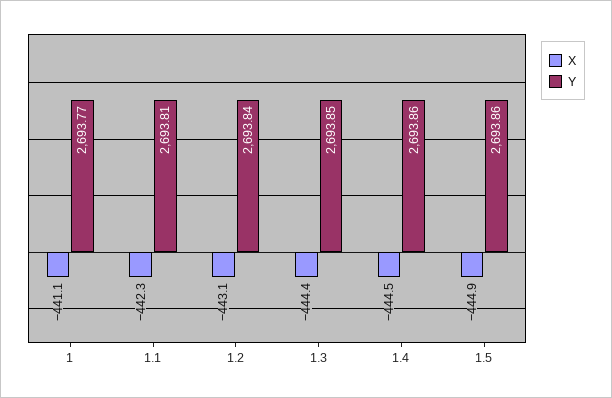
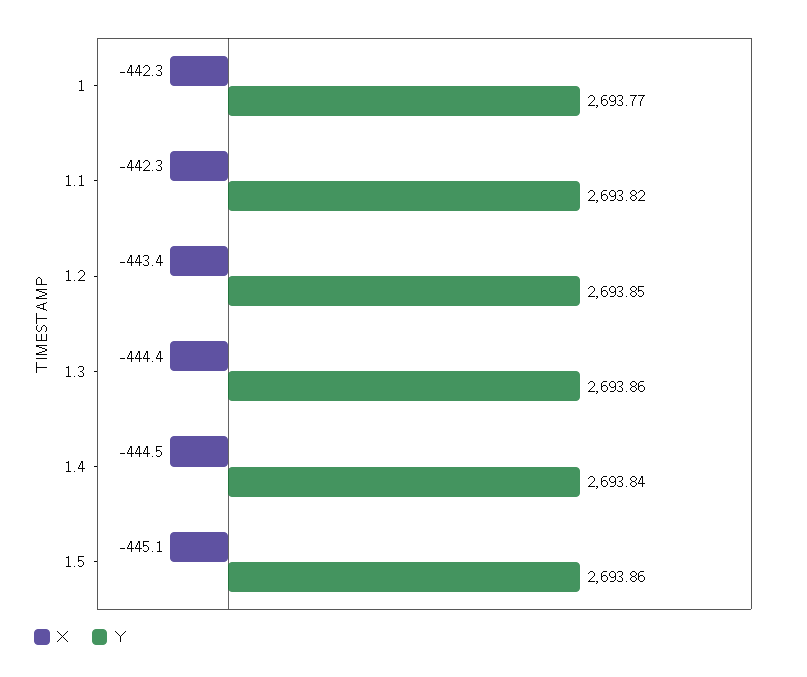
X, 1: -441.1 -> -442.3
Y, 1.1: 2693.81 -> 2693.82
X, 1.2: -443.1 -> -443.4
Y, 1.2: 2693.84 -> 2693.85
Y, 1.3: 2693.85 -> 2693.86
Y, 1.4: 2693.86 -> 2693.84
X, 1.5: -444.9 -> -445.1

